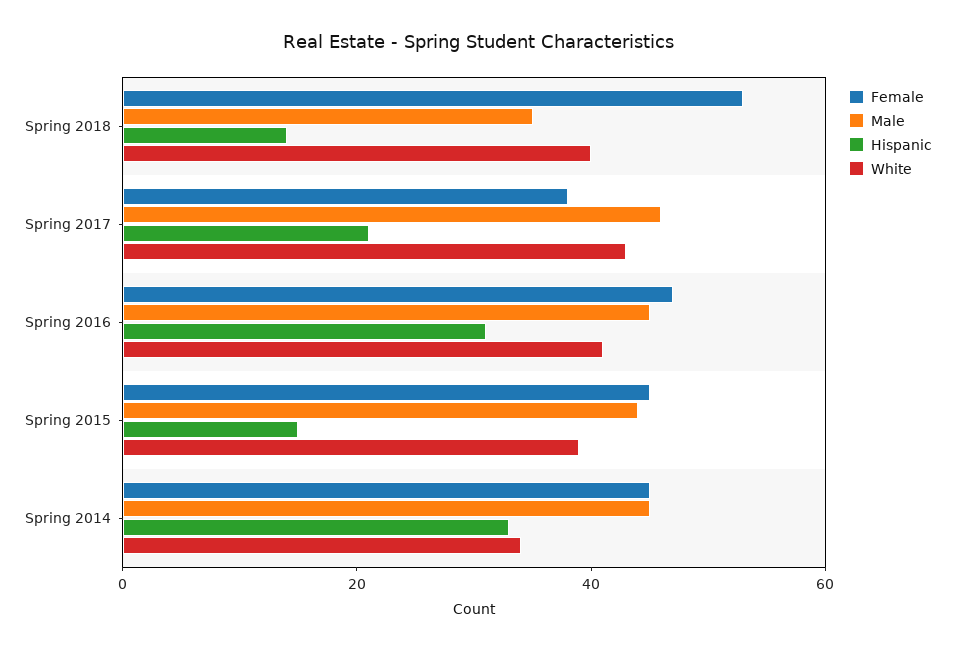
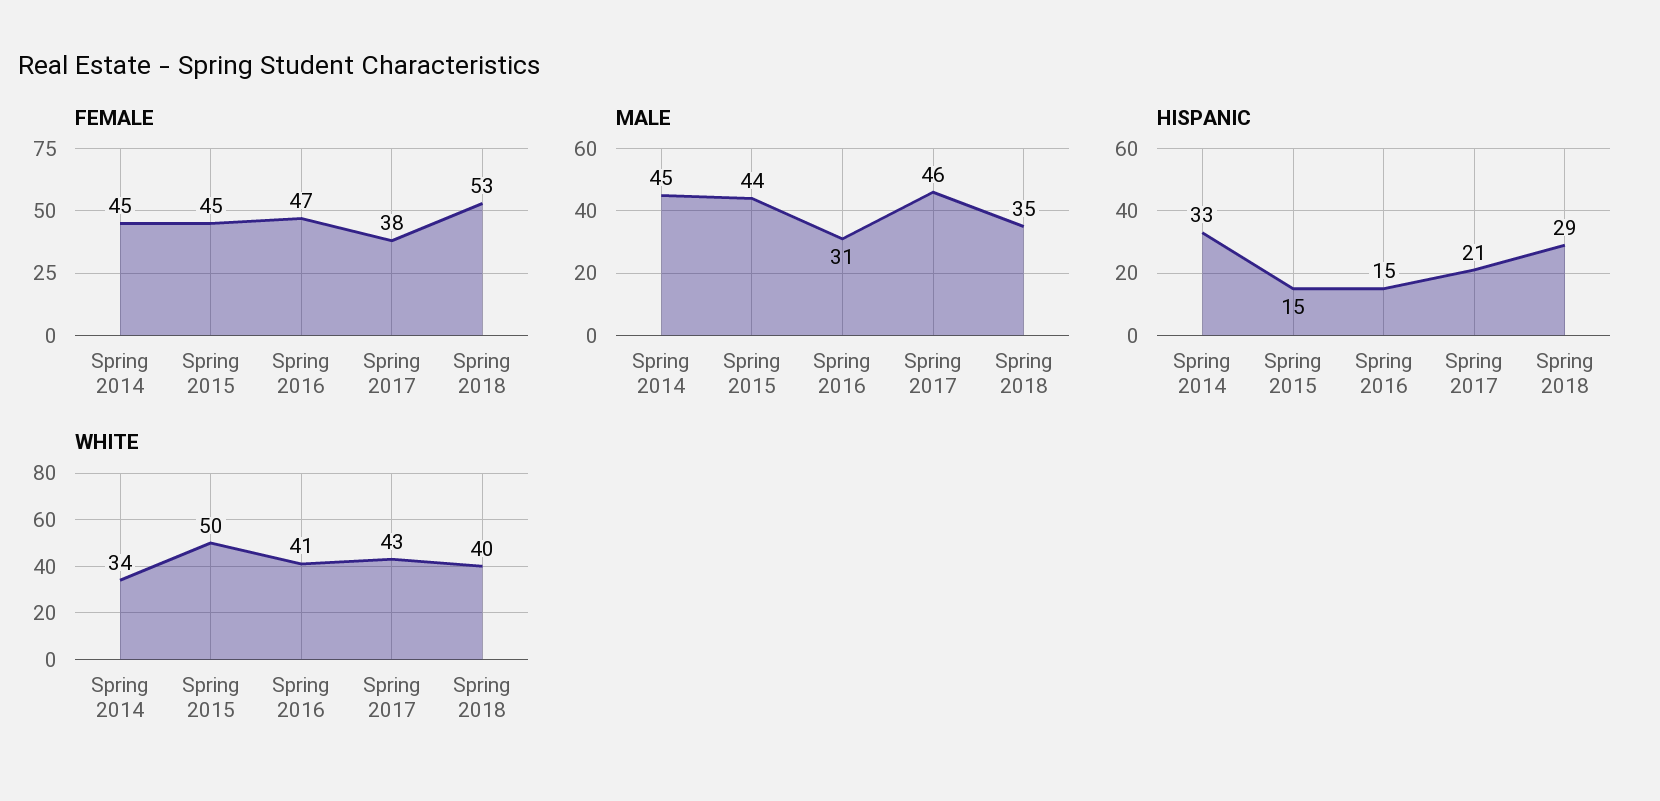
Hispanic, Spring 2018: 15 -> 29
Male, Spring 2016: 45 -> 31
Hispanic, Spring 2016: 30 -> 15
White, Spring 2015: 40 -> 50

